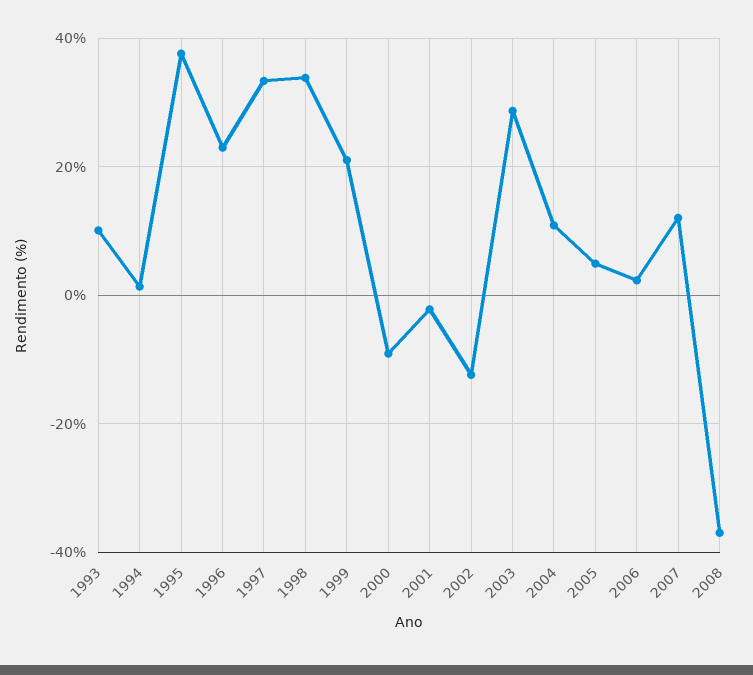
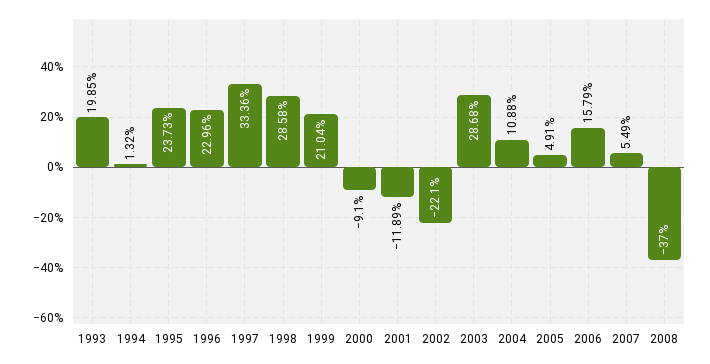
1993: 10 -> 19.85
1995: 38 -> 23.73
1998: 34 -> 28.58
2001: -2 -> -11.89
2002: -12 -> -22.1
2006: 2 -> 15.79
2007: 12 -> 5.49

